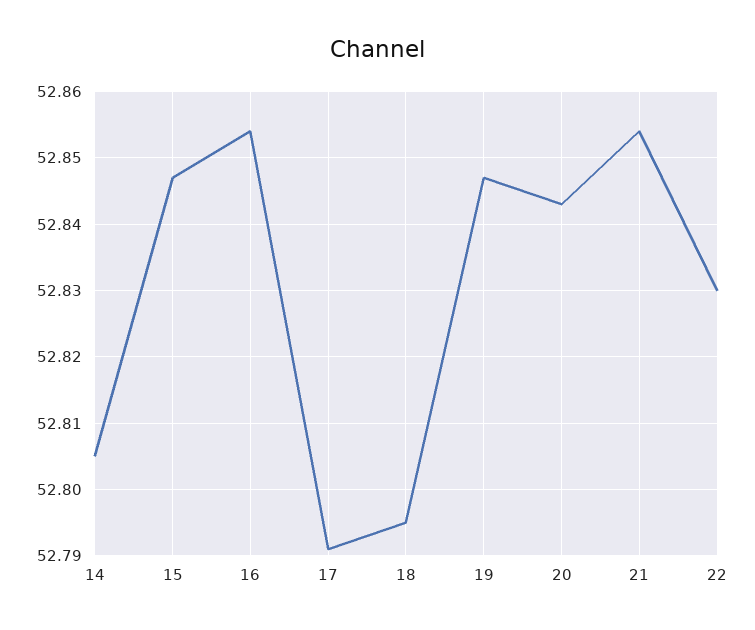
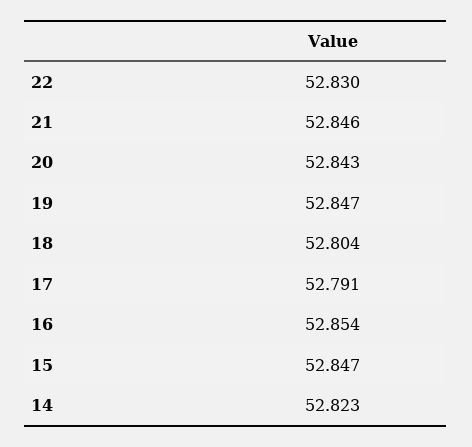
14: 52.805 -> 52.823
18: 52.795 -> 52.804
21: 52.854 -> 52.846

